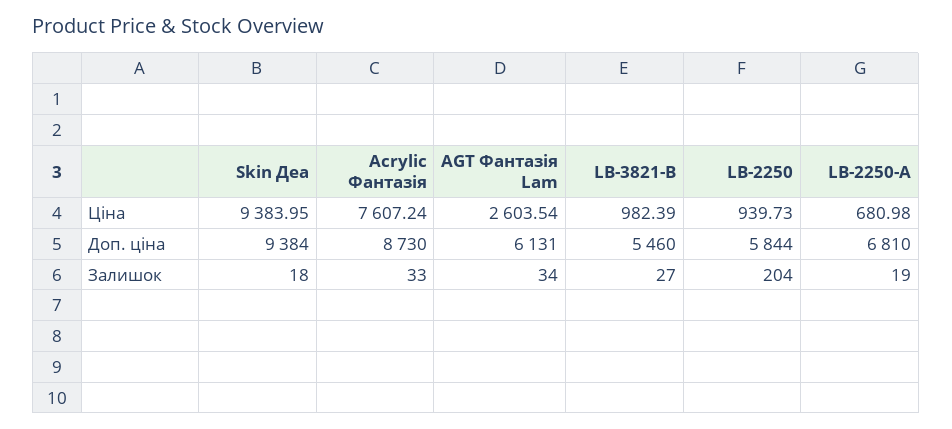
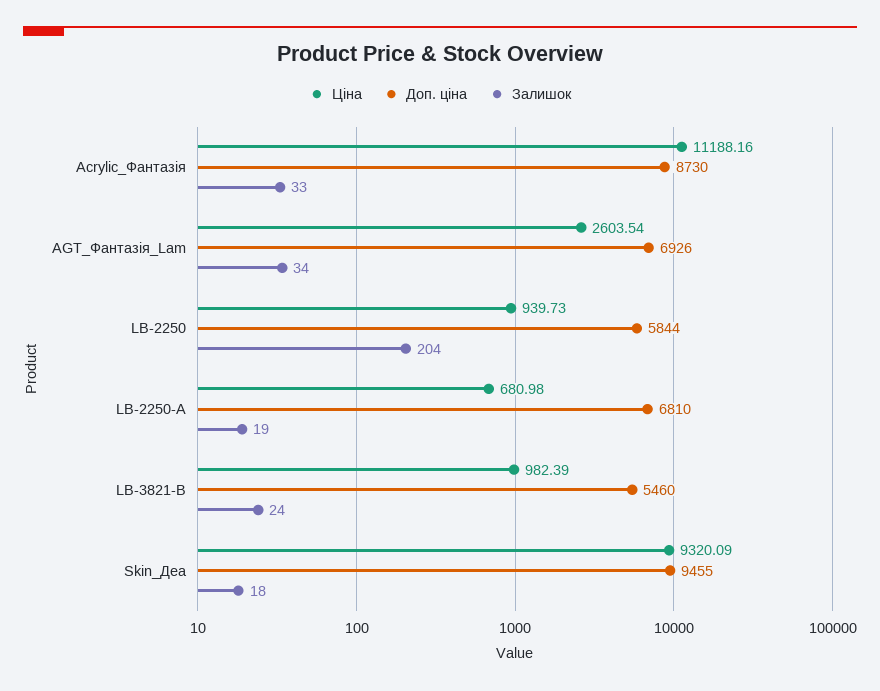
Ціна, Skin Деа: 9383.95 -> 9320.09
Ціна, Acrylic Фантазія: 7607.24 -> 11188.16
Доп. ціна, Skin Деа: 9384 -> 9455
Доп. ціна, AGT Фантазія Lam: 6131 -> 6926
Залишок, LB-3821-В: 27 -> 24

